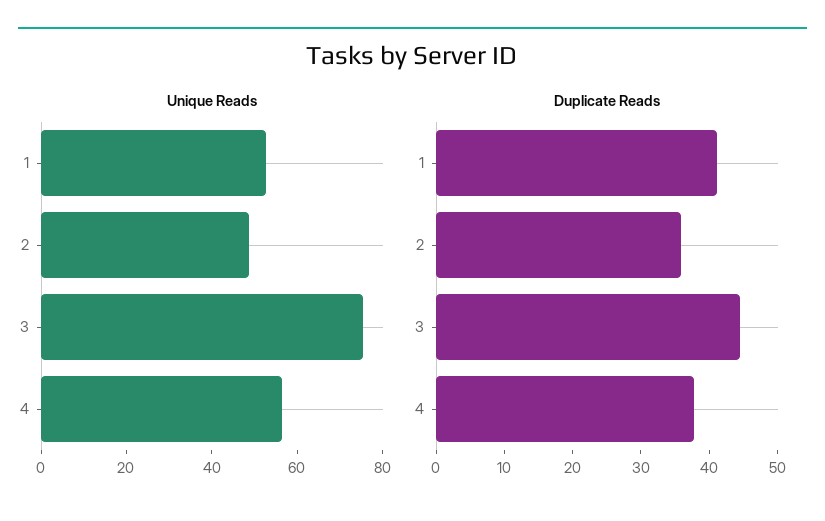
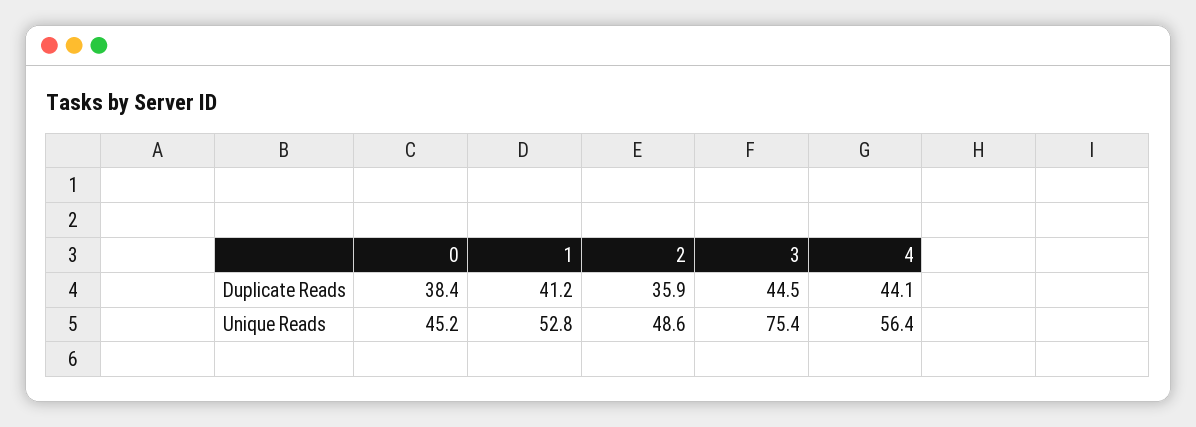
Duplicate Reads, 4: 38 -> 44.1
Duplicate Reads, 0: none -> 38.4
Unique Reads, 0: none -> 45.2

